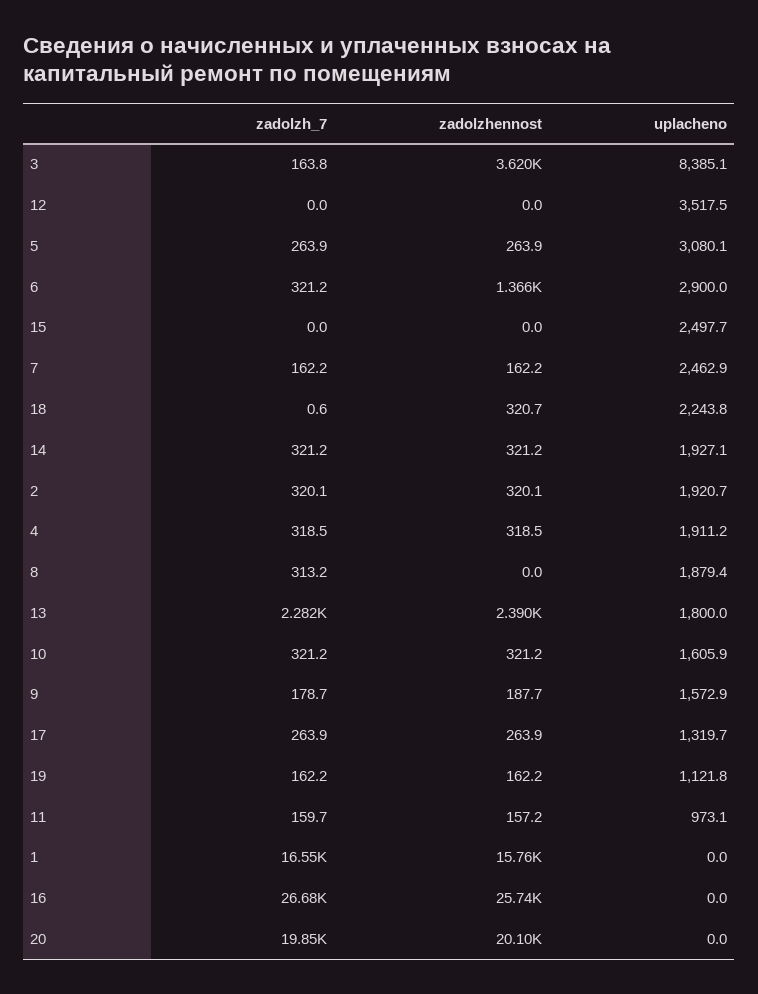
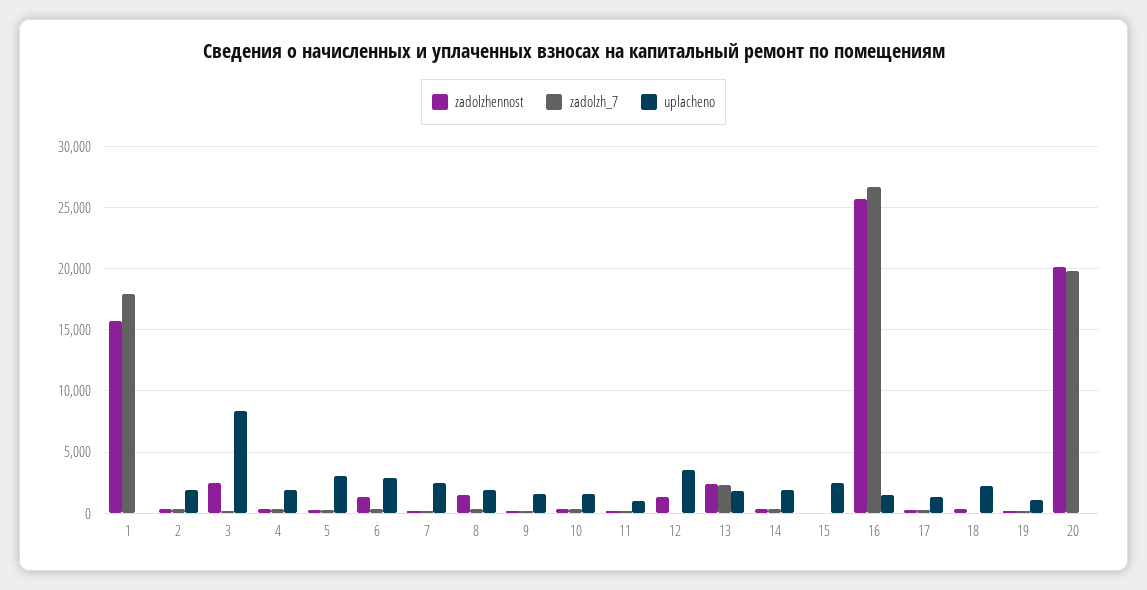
zadolzhennost, 3: 3620 -> 2500
zadolzhennost, 12: 0 -> 1500
zadolzhennost, 8: 0 -> 1500
zadolzh_7, 1: 16550 -> 18000
uplacheno, 16: 0 -> 1500

